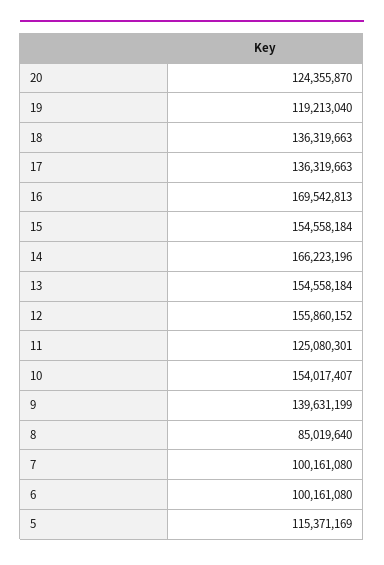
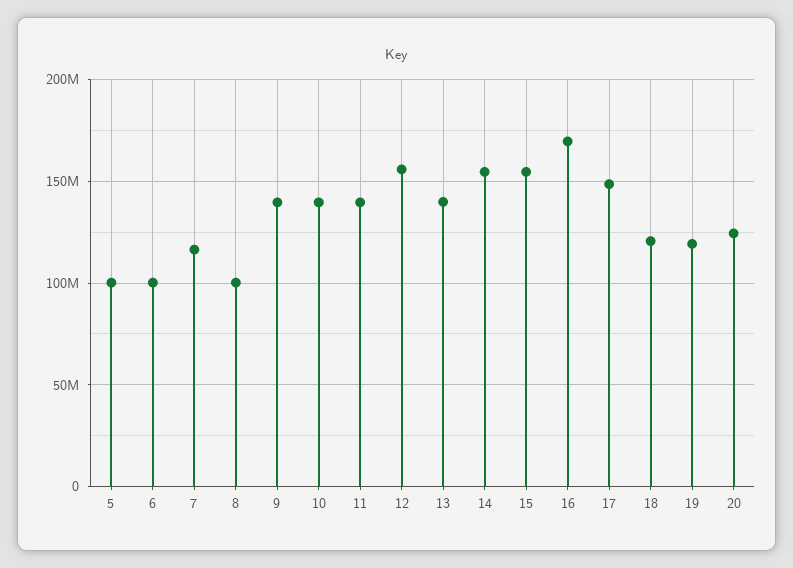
18: 136319663 -> 120000000
17: 136319663 -> 150000000
14: 166223196 -> 155000000
13: 154558184 -> 140000000
11: 125080301 -> 140000000
10: 154017407 -> 140000000
8: 85019640 -> 100000000
7: 100161080 -> 115000000
5: 115371169 -> 100000000

